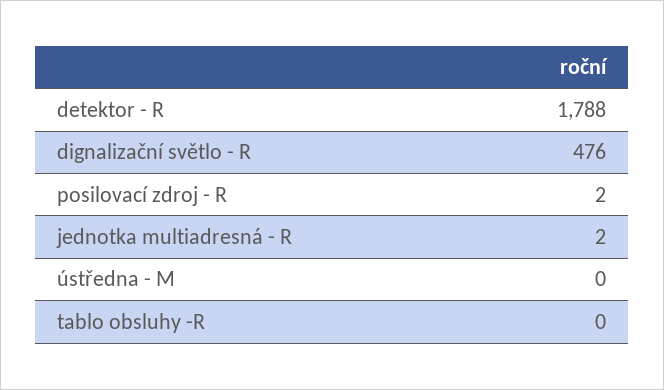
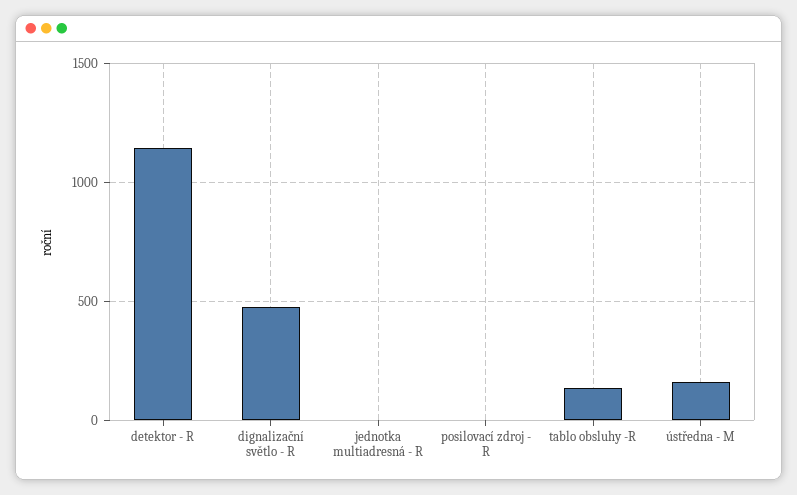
detektor - R: 1788 -> 1150
ústředna - M: 0 -> 150
tablo obsluhy -R: 0 -> 150

